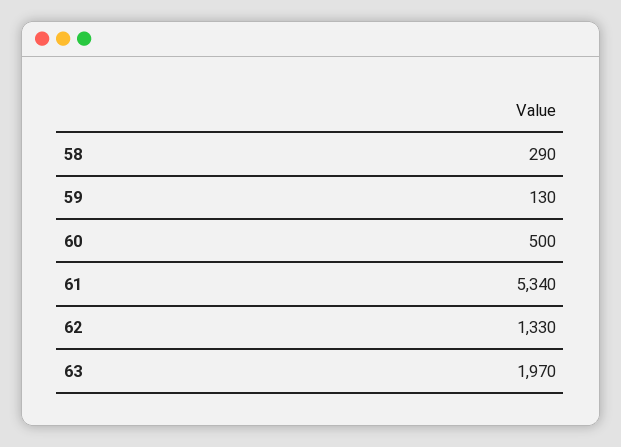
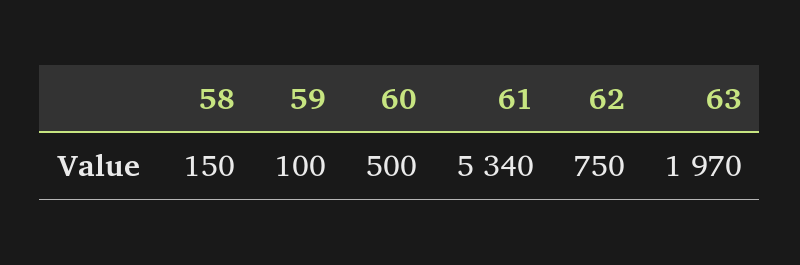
58: 290 -> 150
59: 130 -> 100
62: 1330 -> 750

